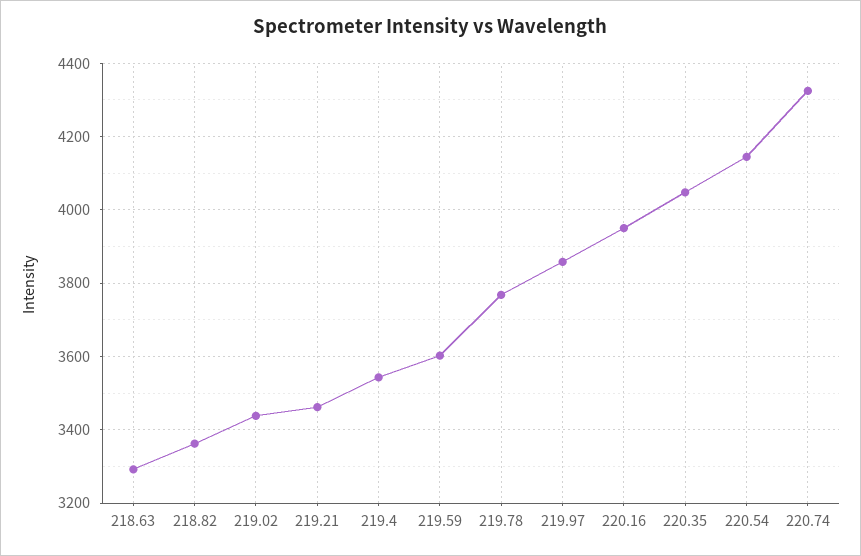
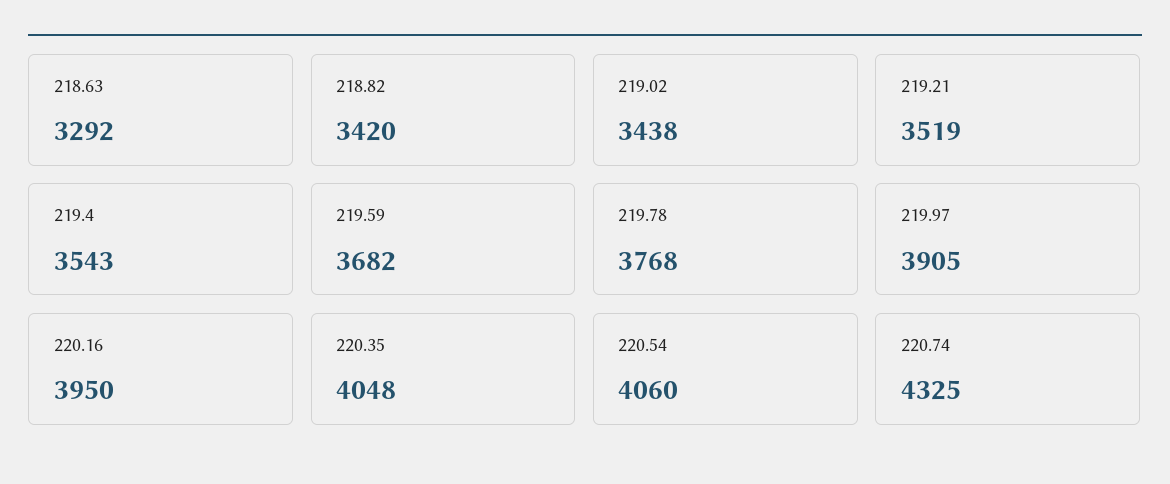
218.82: 3360 -> 3420
219.21: 3460 -> 3519
219.59: 3600 -> 3682
219.97: 3860 -> 3905
220.54: 4140 -> 4060

